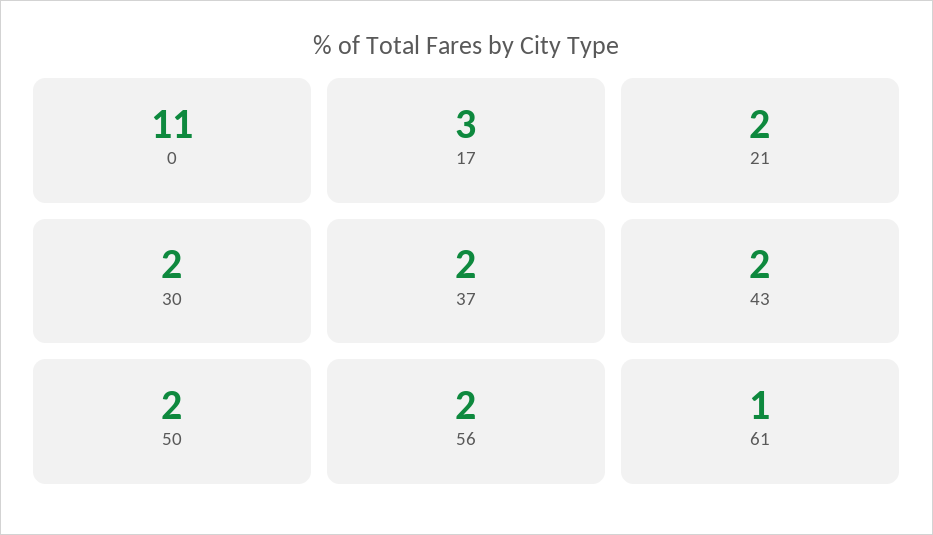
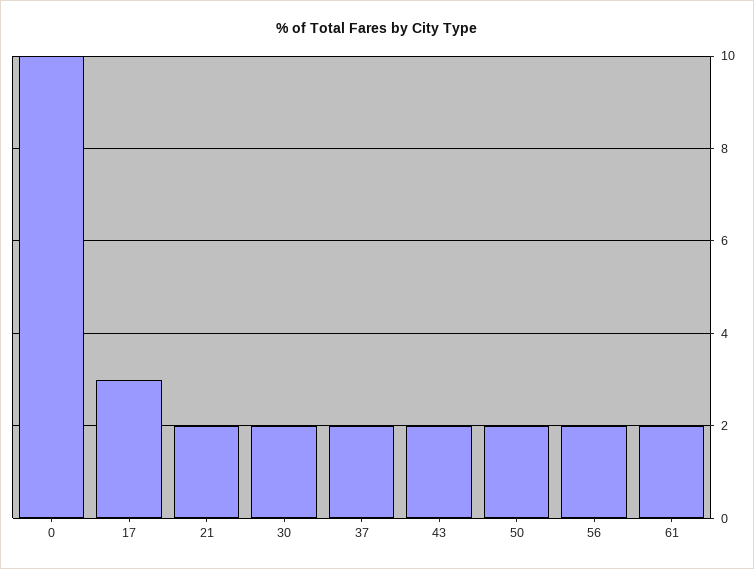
0: 11 -> 10
61: 1 -> 2

